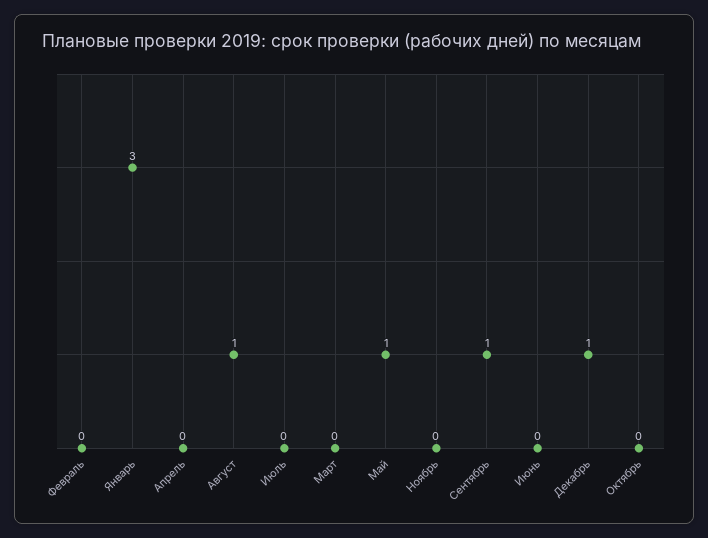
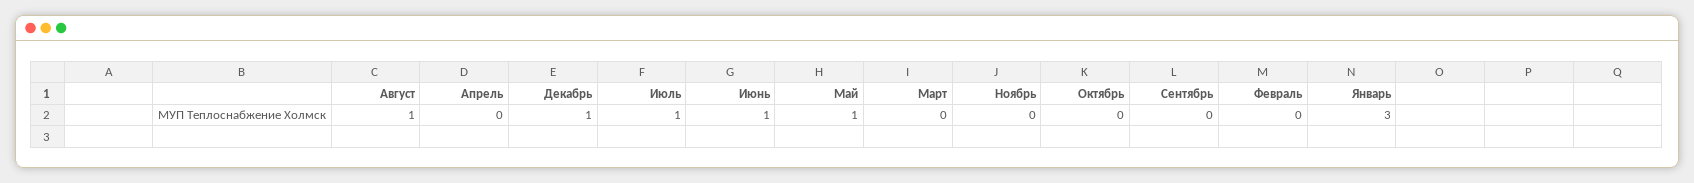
Июль: 0 -> 1
Сентябрь: 1 -> 0
Июнь: 0 -> 1

